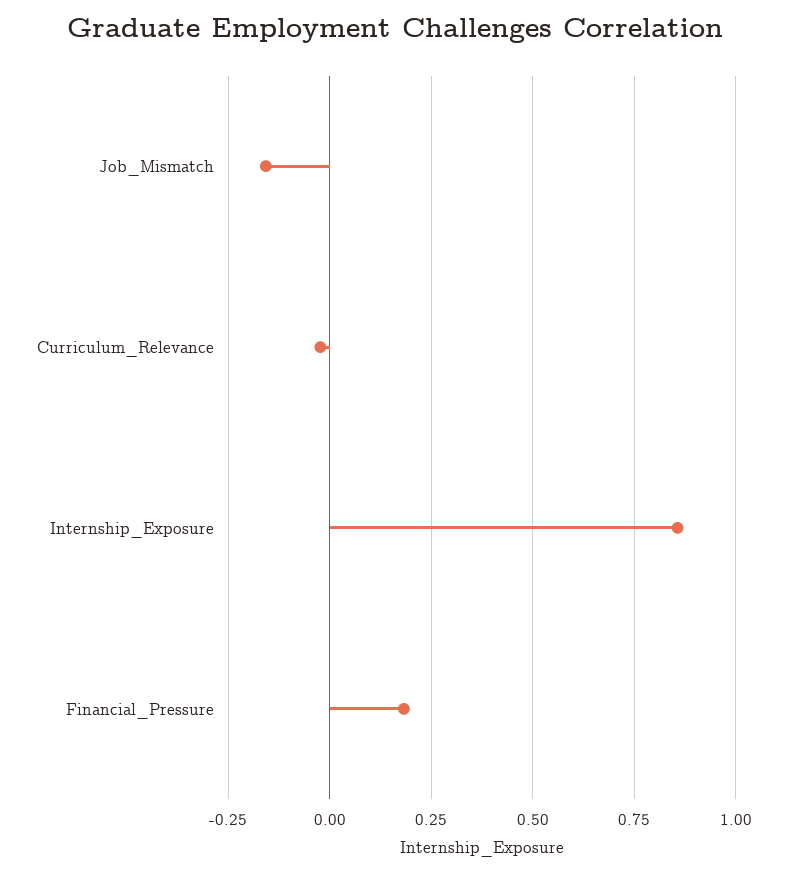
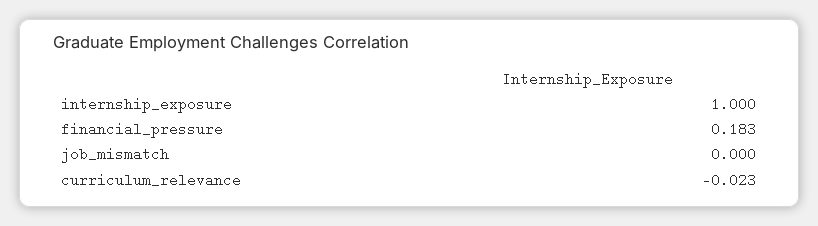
Job_Mismatch: -0.15 -> 0
Internship_Exposure: 0.85 -> 1

